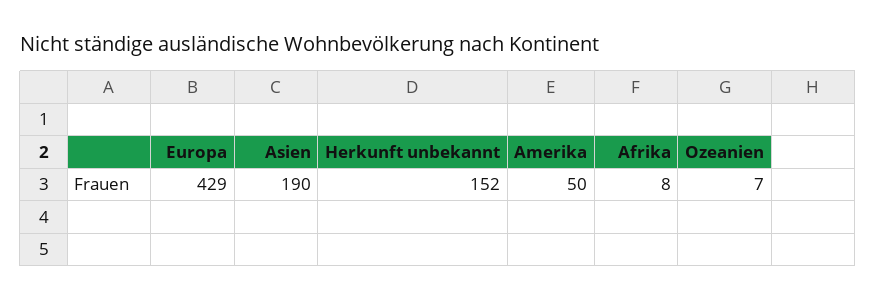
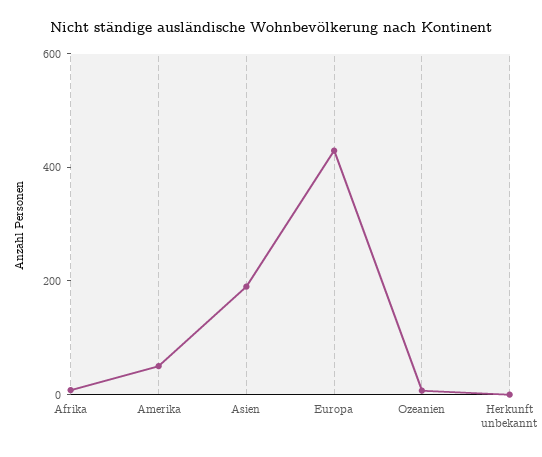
Herkunft unbekannt: 152 -> 0

